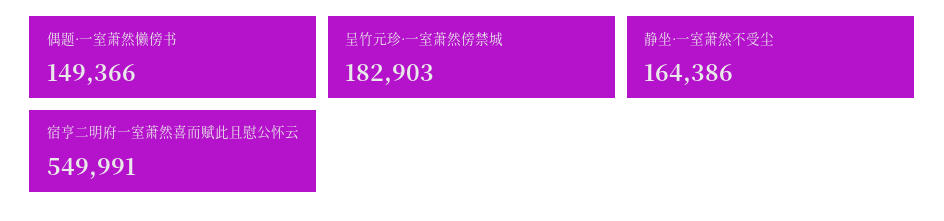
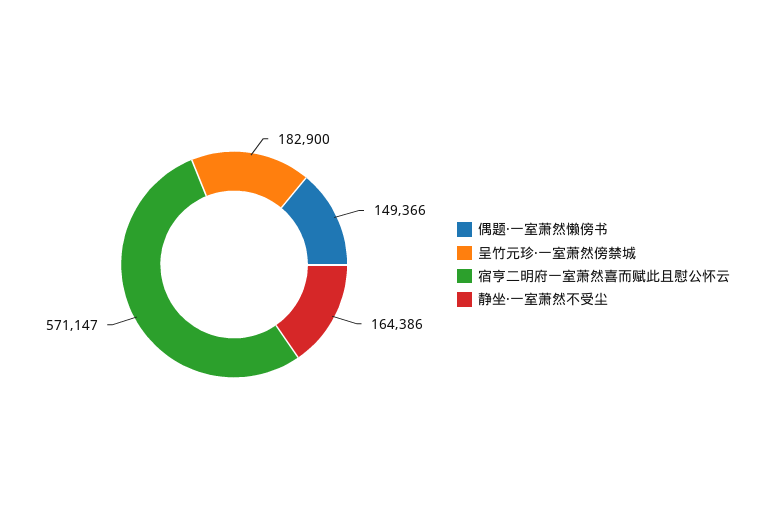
呈竹元珍·一室萧然傍禁城: 182903 -> 182900
宿亨二明府一室萧然喜而赋此且慰公怀云: 549991 -> 571147

